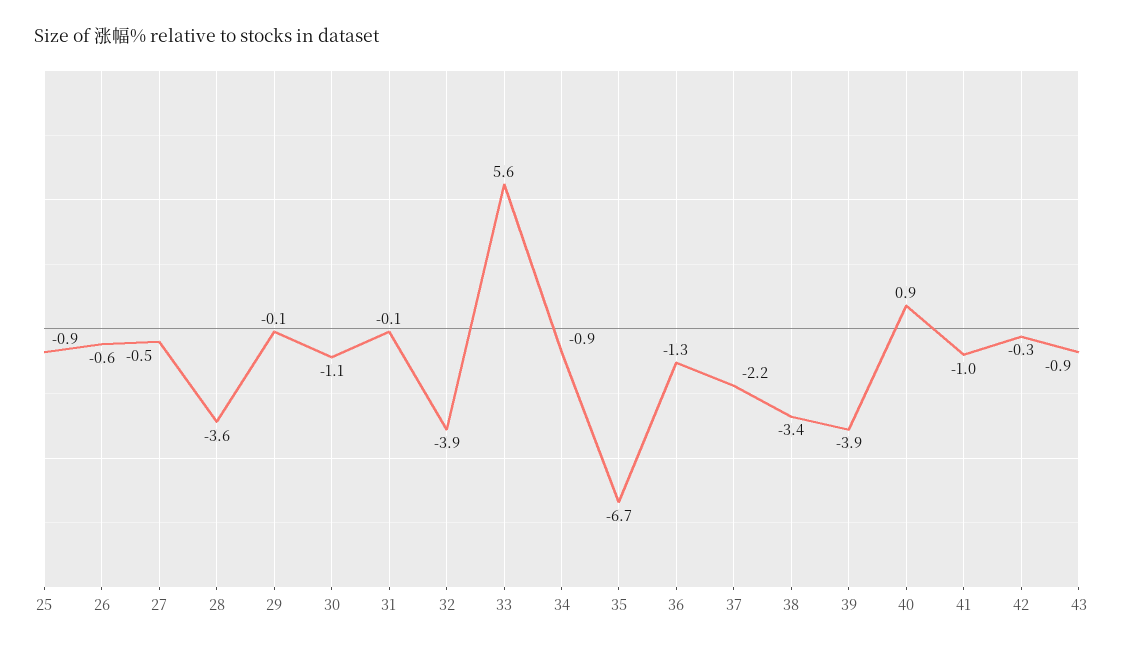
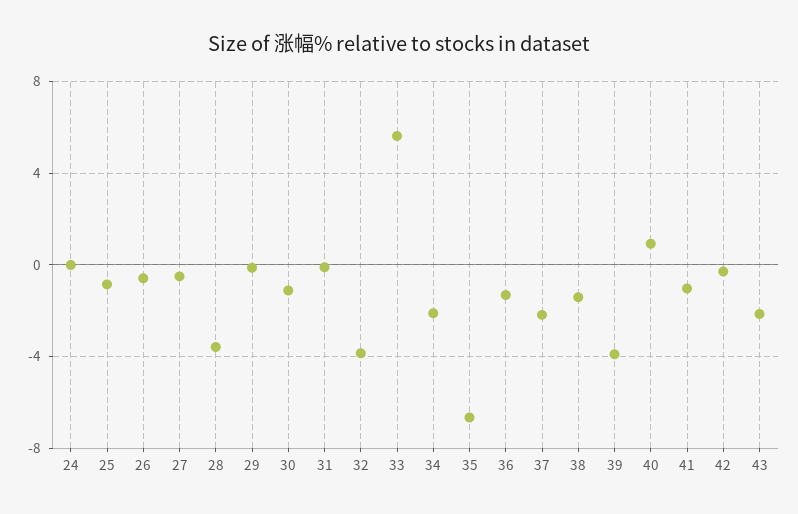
34: -0.9 -> -2
38: -3.4 -> -1.5
43: -0.9 -> -2
24: none -> 0

